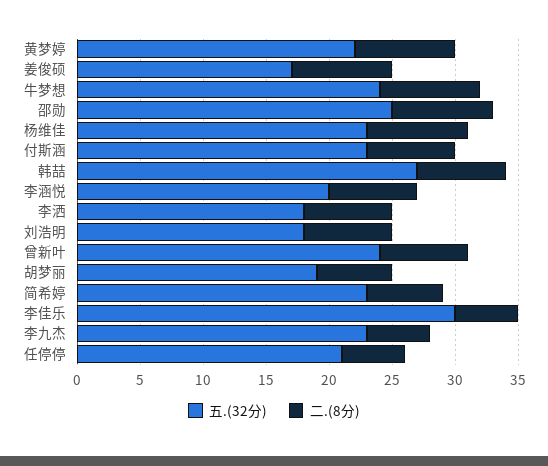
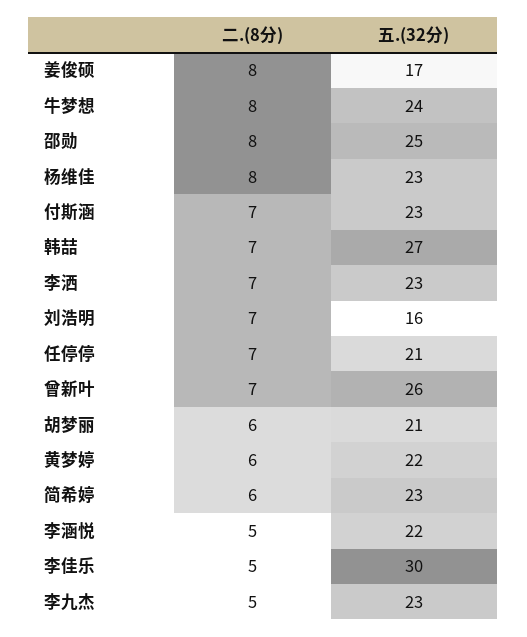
二.(8分), 黄梦婷: 8 -> 6
五.(32分), 李涵悦: 20 -> 22
二.(8分), 李涵悦: 7 -> 5
五.(32分), 李洒: 18 -> 23
五.(32分), 刘浩明: 18 -> 16
五.(32分), 曾新叶: 24 -> 26
五.(32分), 胡梦丽: 19 -> 21
二.(8分), 任停停: 5 -> 7

